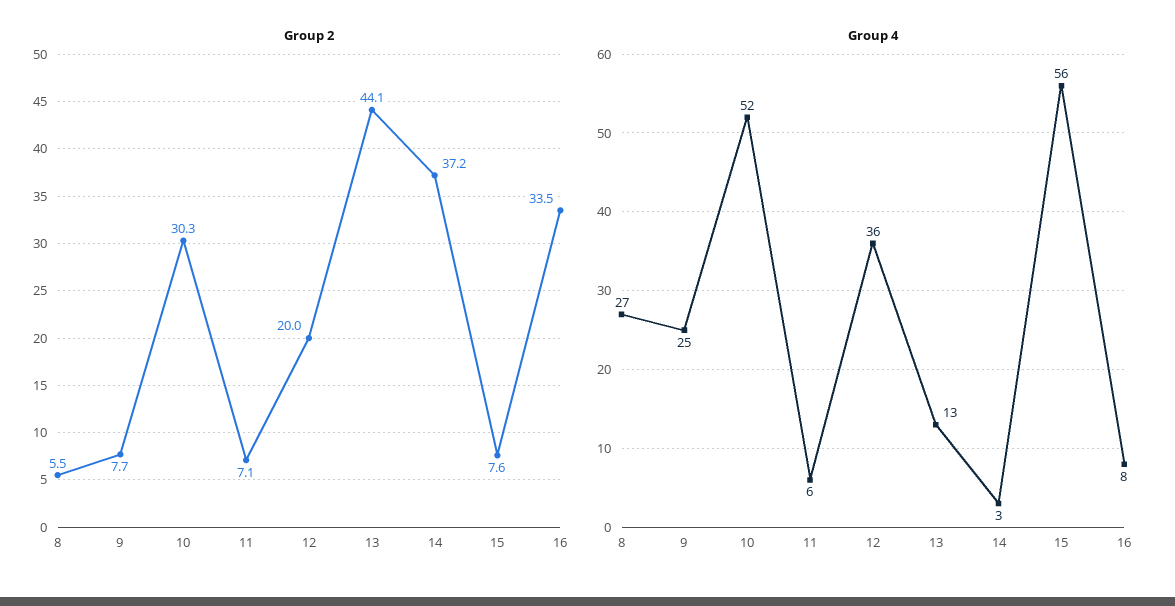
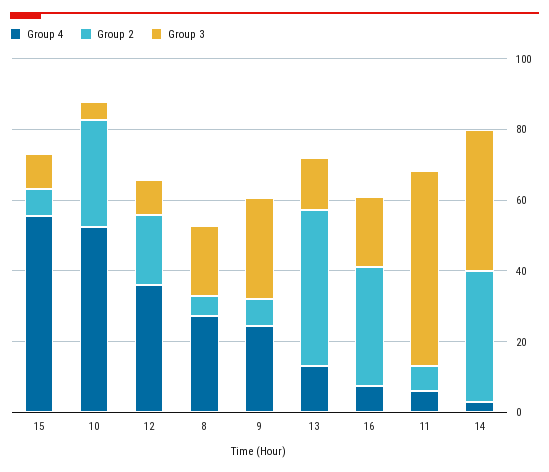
Group 3, 15: none -> 10
Group 3, 10: none -> 5
Group 3, 12: none -> 10
Group 3, 8: none -> 20
Group 3, 9: none -> 30
Group 3, 13: none -> 15
Group 3, 16: none -> 20
Group 3, 11: none -> 55
Group 3, 14: none -> 40

